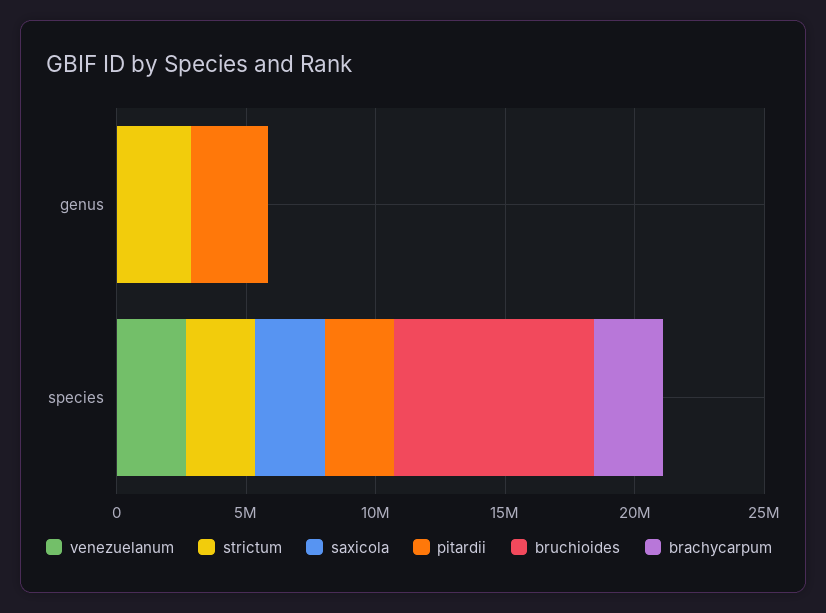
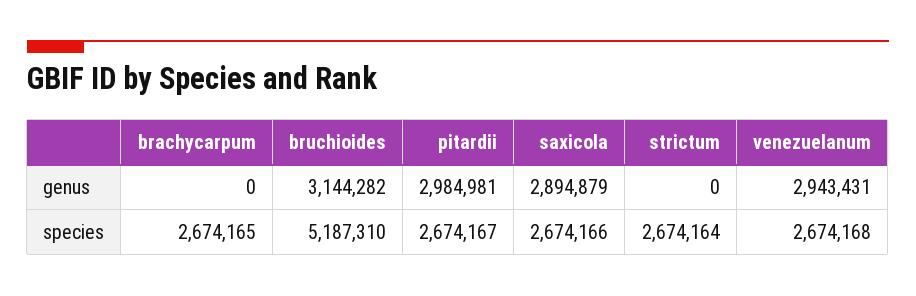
venezuelanum, genus: 0 -> 2943431
strictum, genus: 3000000 -> 0
saxicola, genus: 0 -> 2894879
bruchioides, genus: 0 -> 3144282
bruchioides, species: 8000000 -> 5187310

